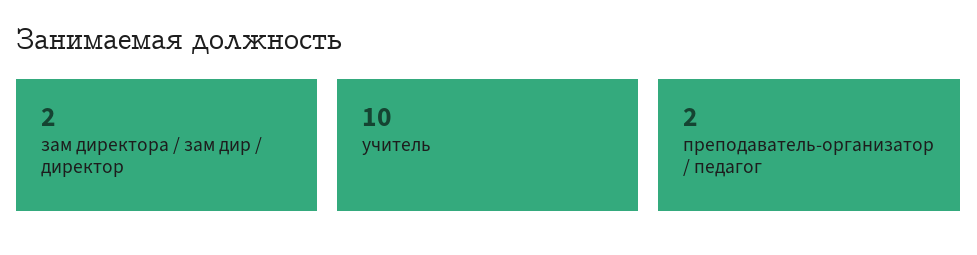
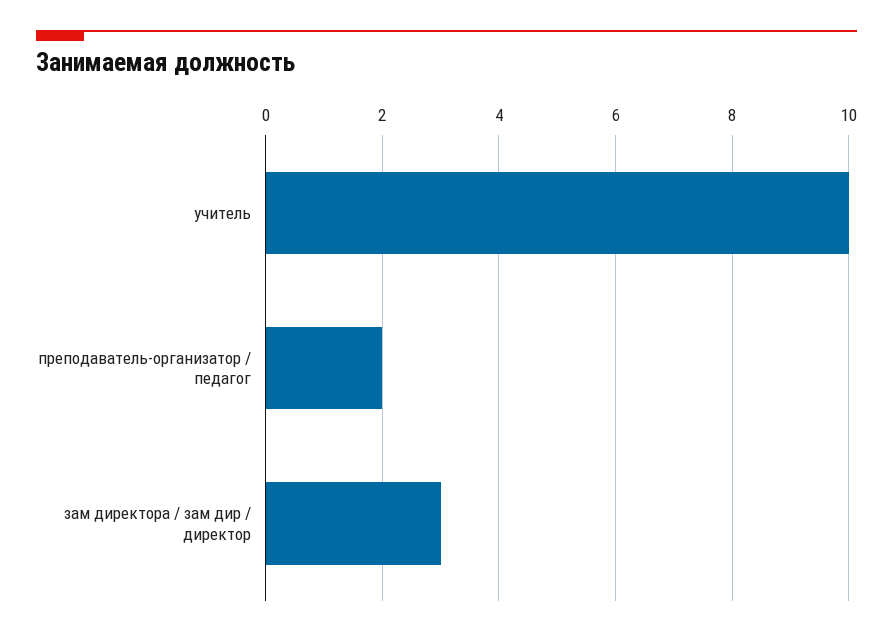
зам директора / зам дир / директор: 2 -> 3

